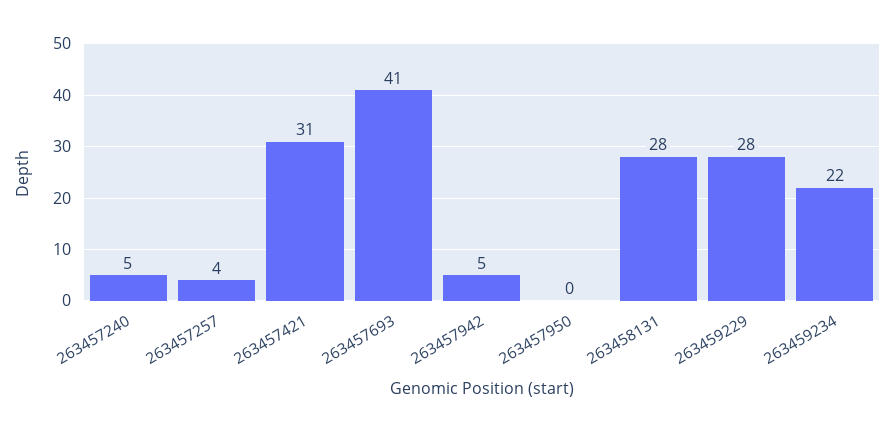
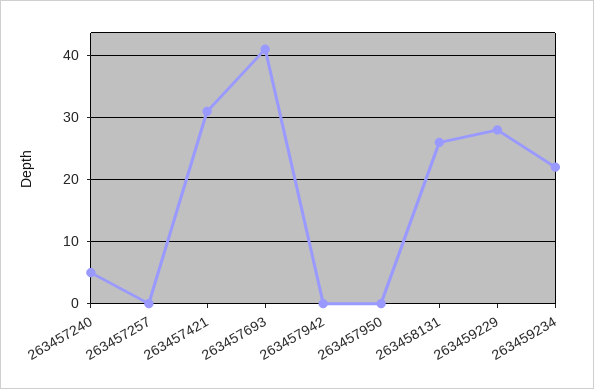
263457257: 4 -> 0
263457942: 5 -> 0
263458131: 28 -> 26

